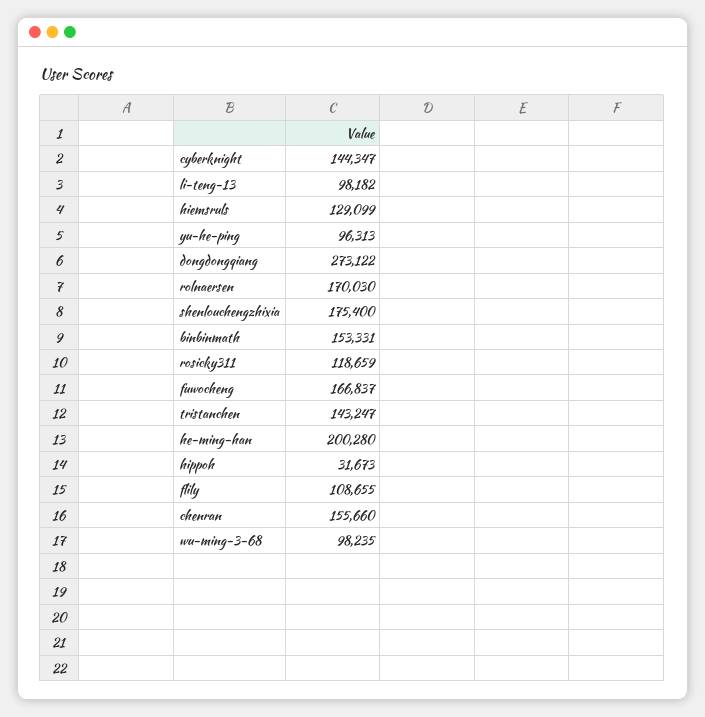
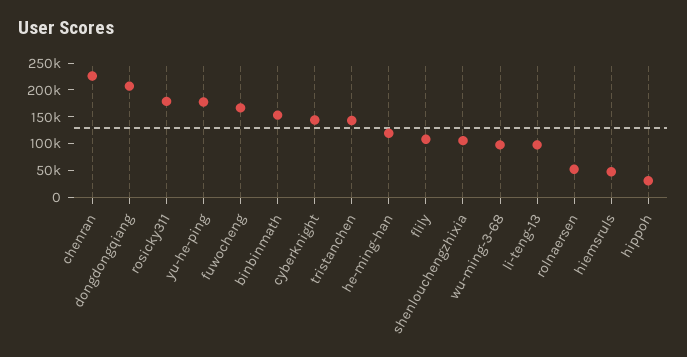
hiemsruls: 129099 -> 50000
yu-he-ping: 96313 -> 175000
dongdongqiang: 273122 -> 200000
rolnaersen: 170030 -> 50000
shenlouchengzhixia: 175400 -> 100000
rosicky311: 118659 -> 175000
he-ming-han: 200280 -> 125000
chenran: 155660 -> 225000

